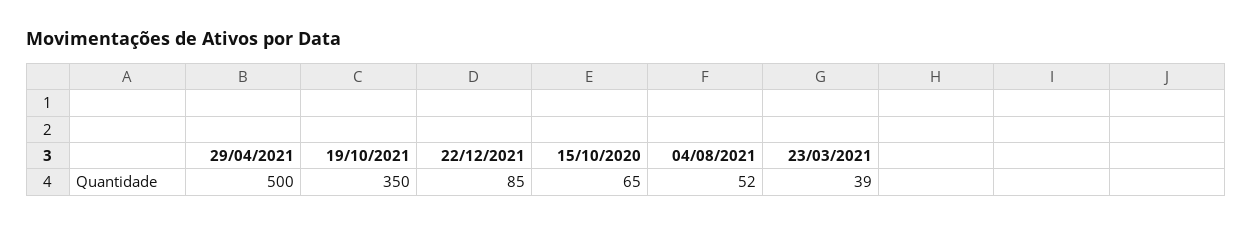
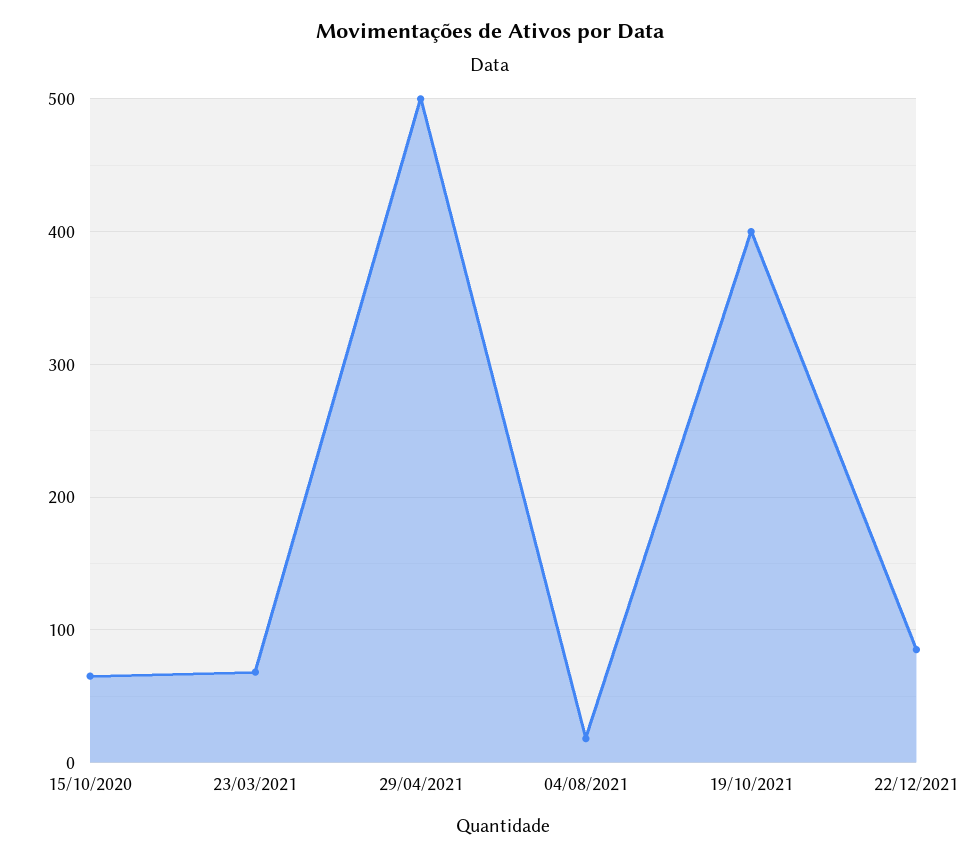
19/10/2021: 350 -> 400
04/08/2021: 52 -> 20
23/03/2021: 39 -> 70

